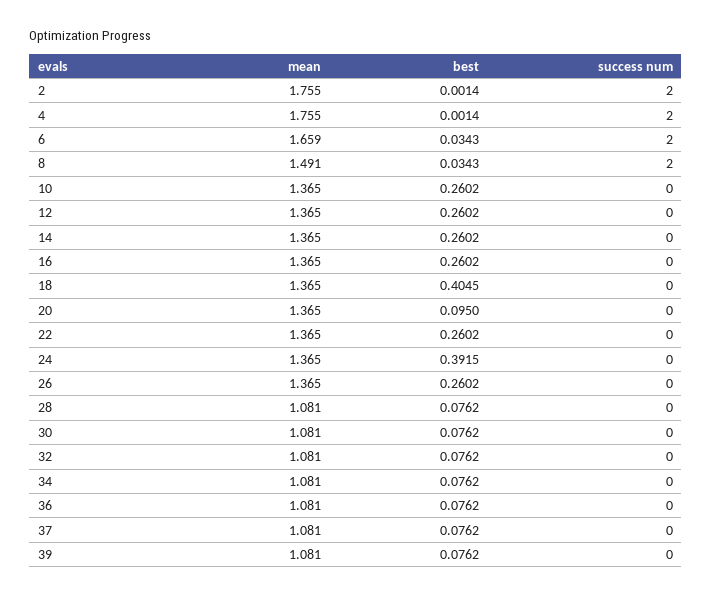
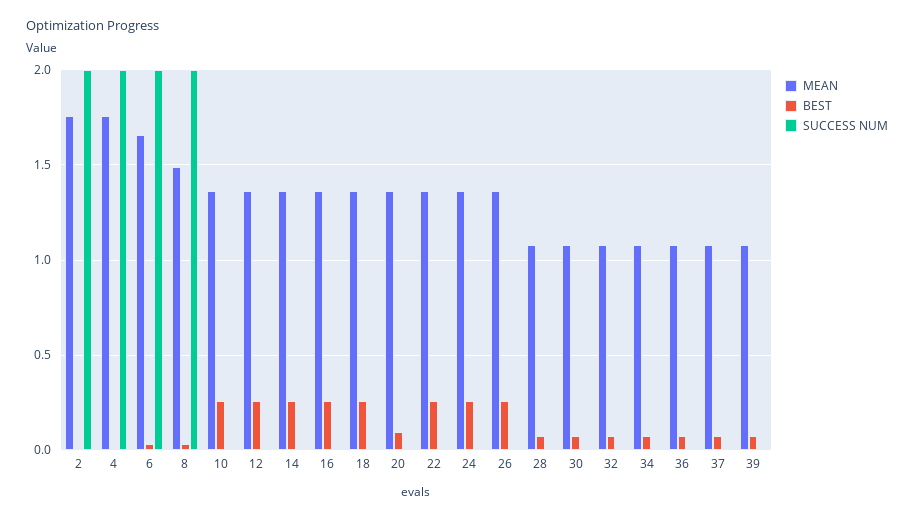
best, 18: 0.4045 -> 0.25
best, 24: 0.3915 -> 0.25

